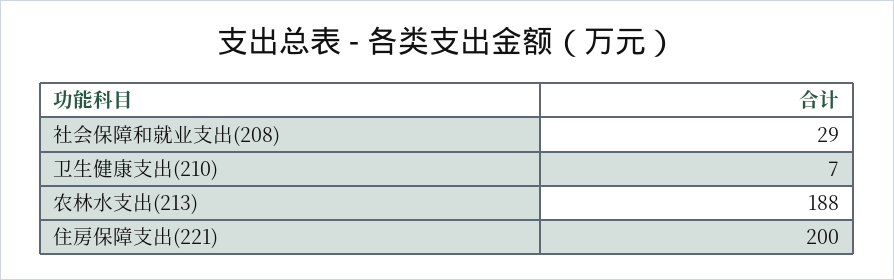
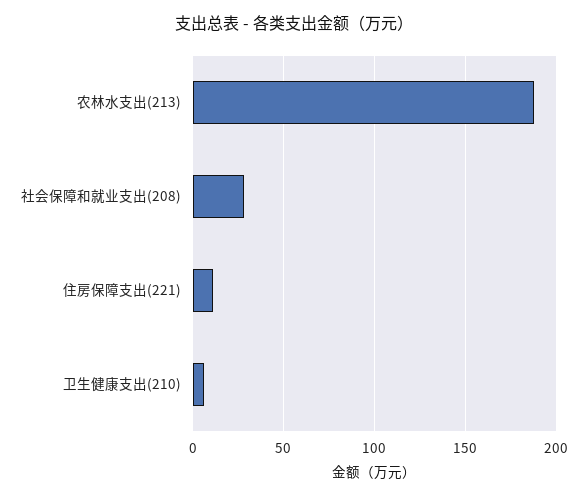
住房保障支出(221): 200 -> 10

